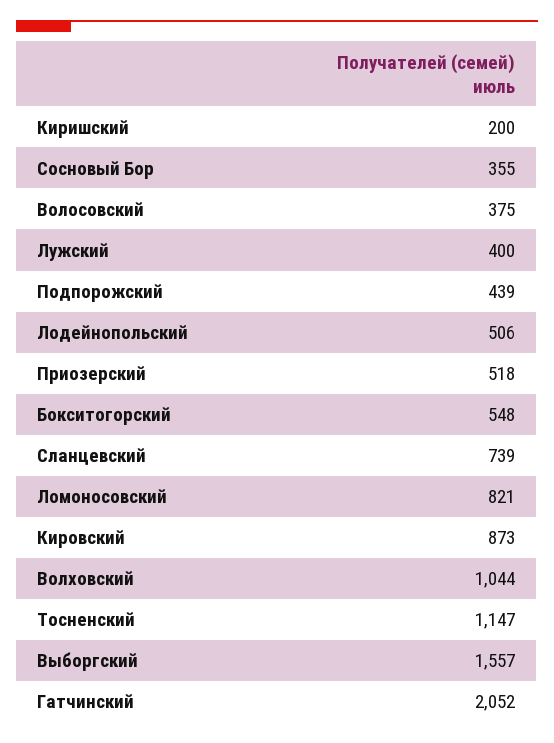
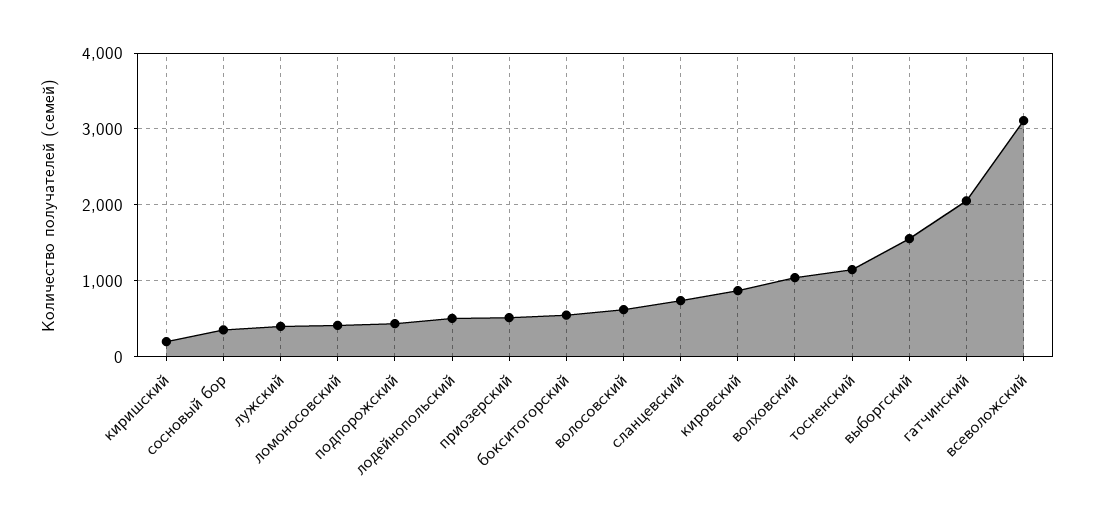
Волосовский: 375 -> 600
Ломоносовский: 821 -> 400
всеволожский: none -> 3100

